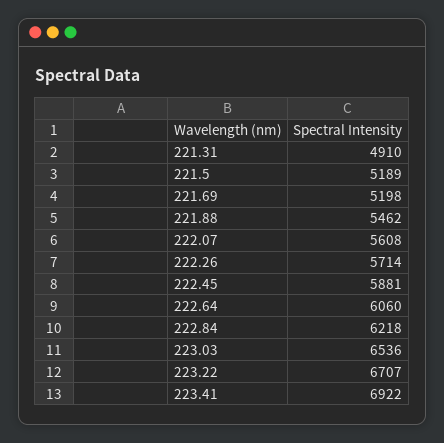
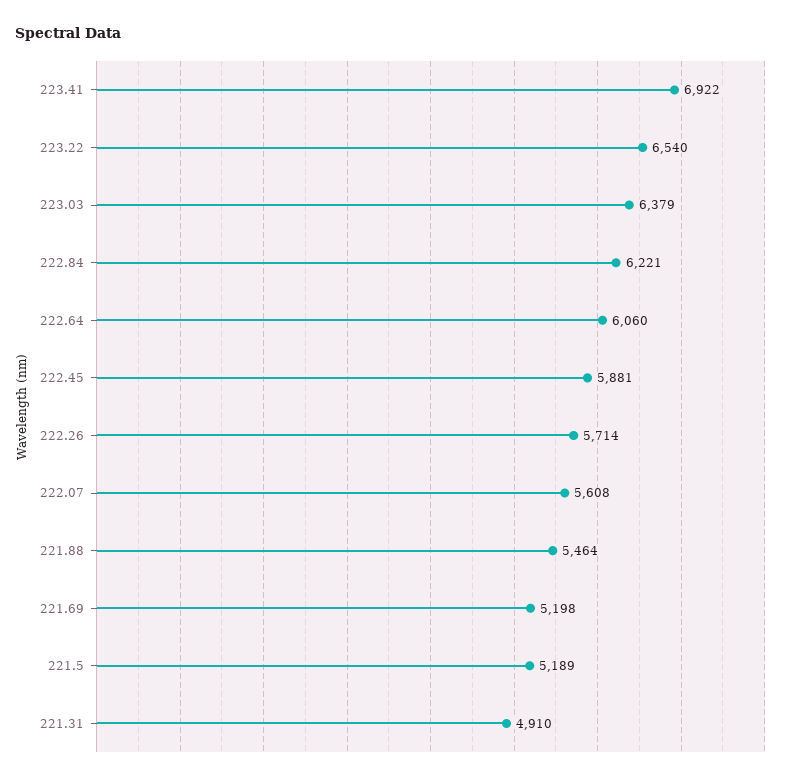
221.88: 5462 -> 5464
222.84: 6218 -> 6221
223.03: 6536 -> 6379
223.22: 6707 -> 6540

